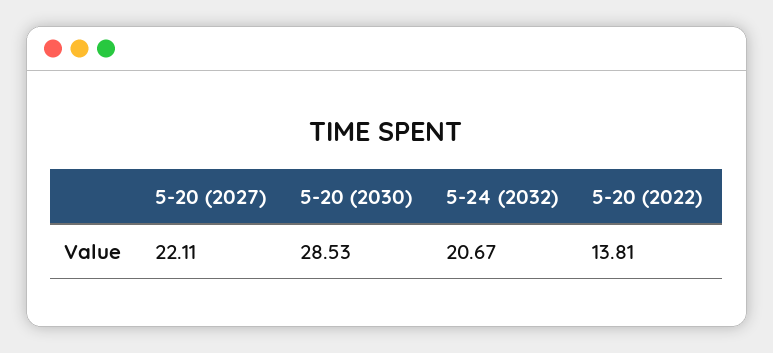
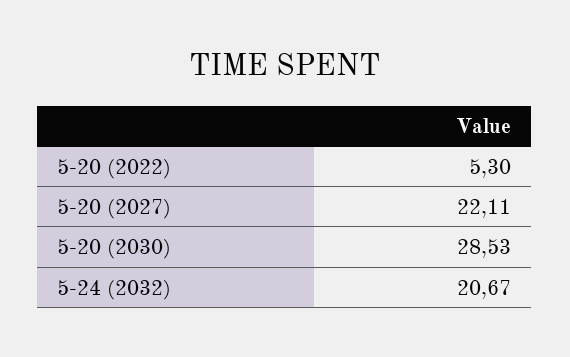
5-20 (2022): 13.81 -> 5.3

